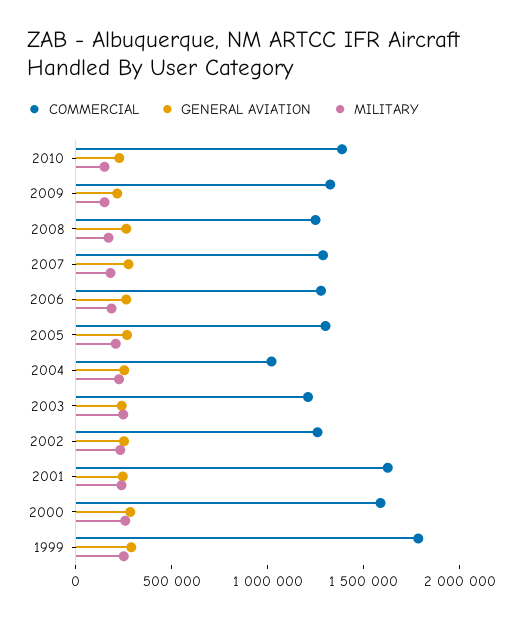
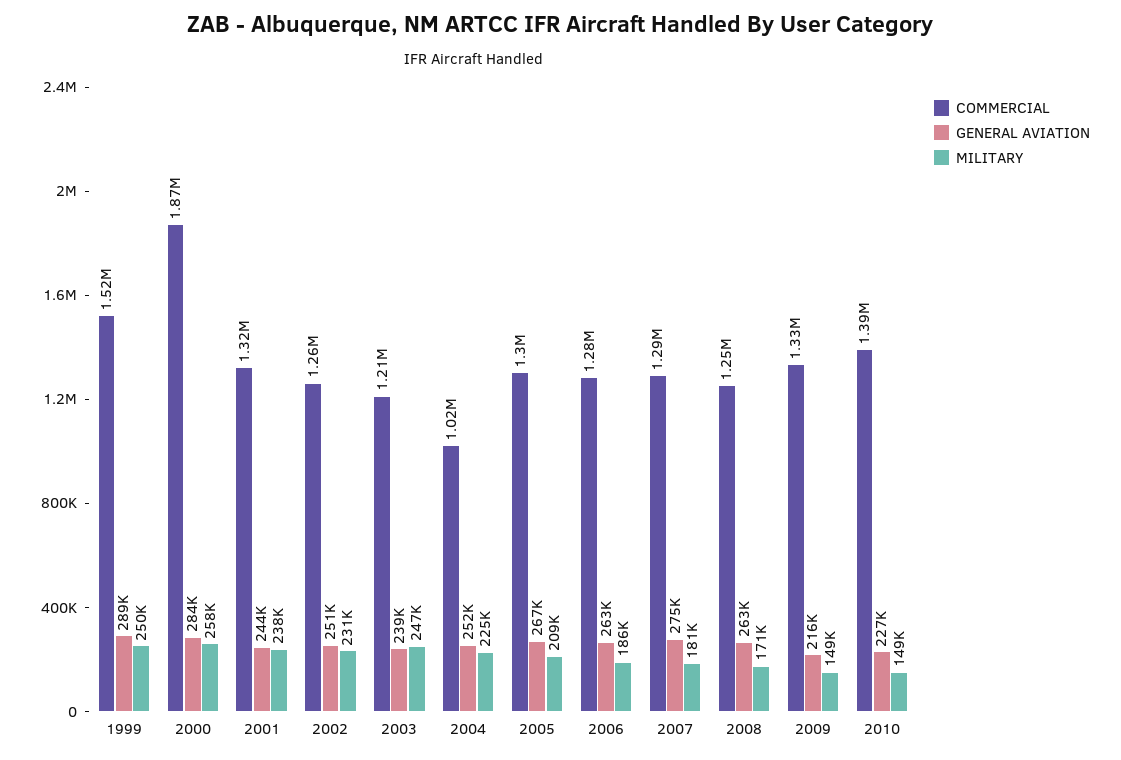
COMMERCIAL, 2001: 1600000 -> 1320000
COMMERCIAL, 2000: 1600000 -> 1870000
COMMERCIAL, 1999: 1800000 -> 1520000

